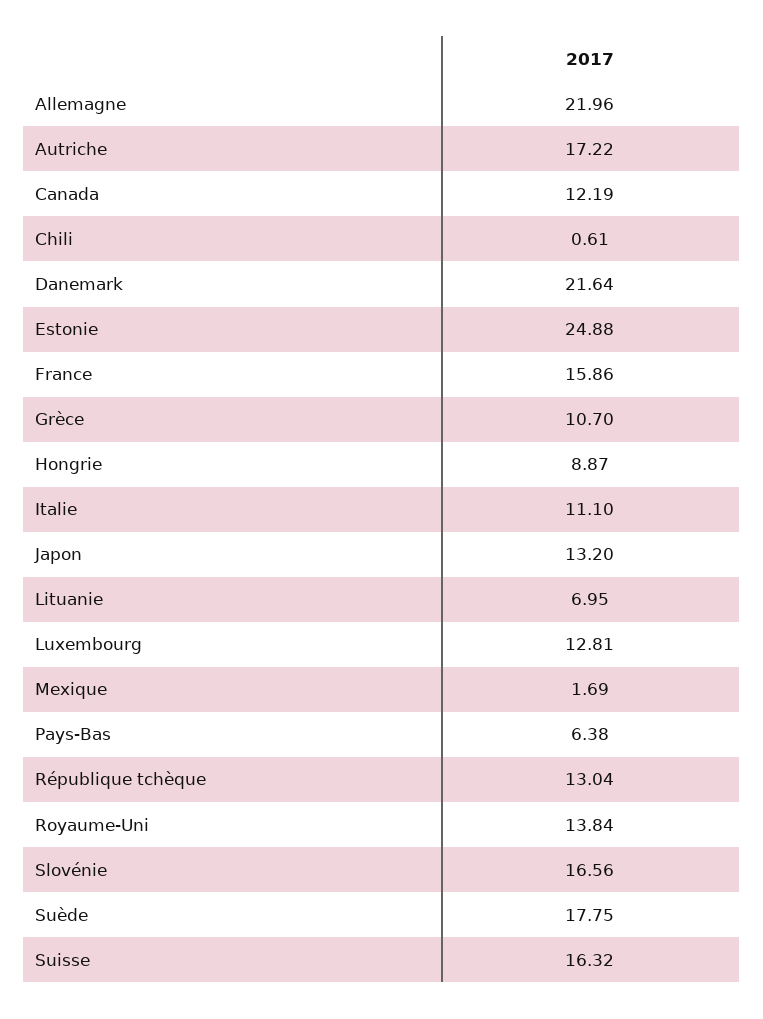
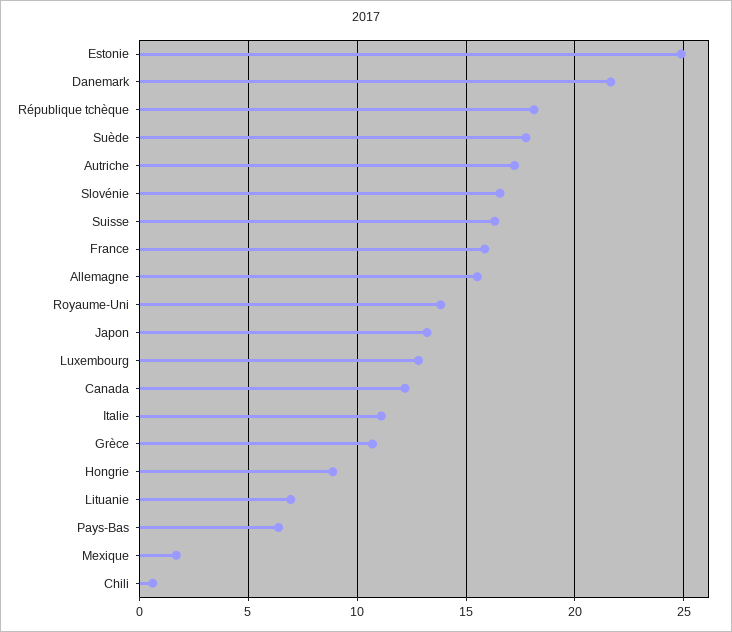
Allemagne: 21.96 -> 15.5
République tchèque: 13.04 -> 18

